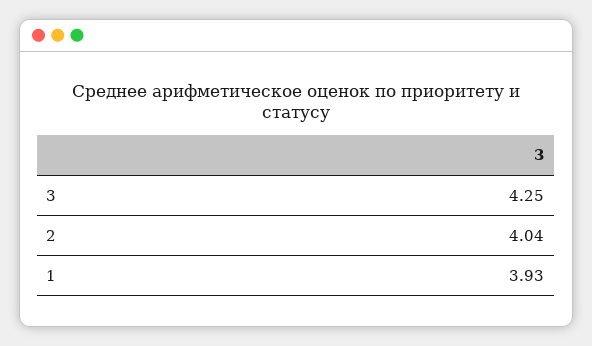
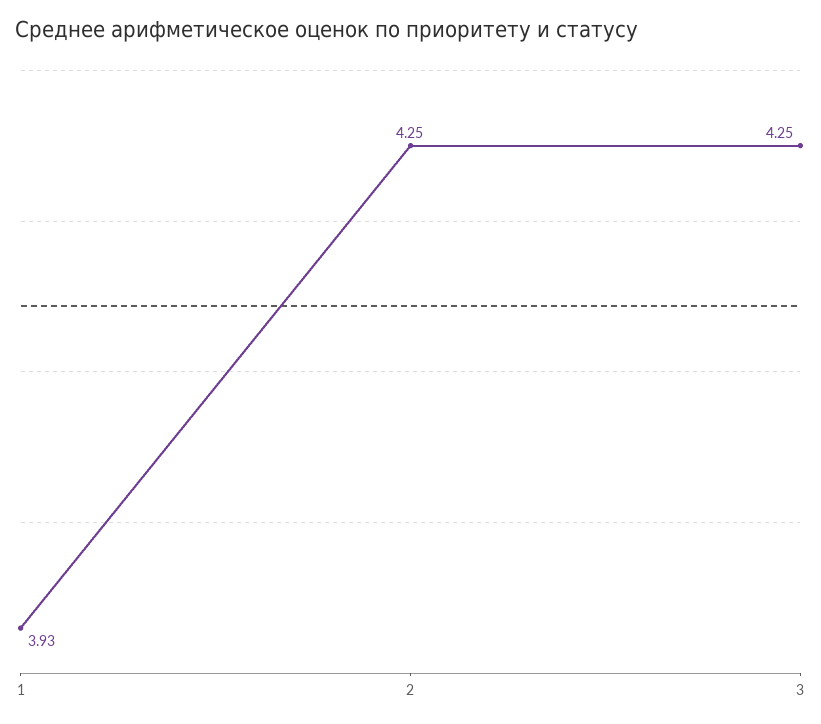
2: 4.04 -> 4.25

